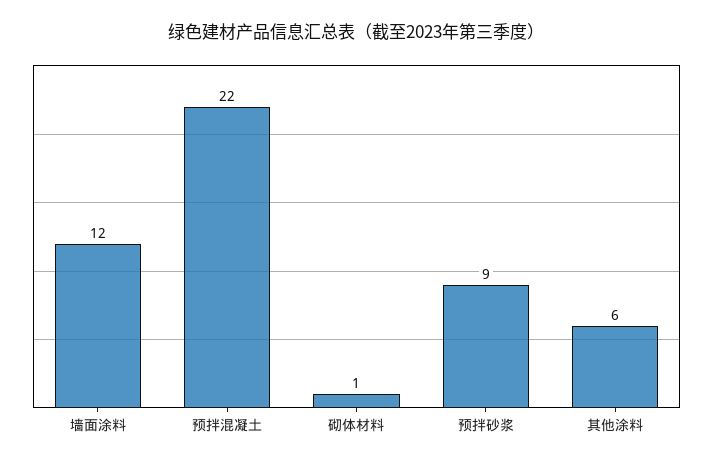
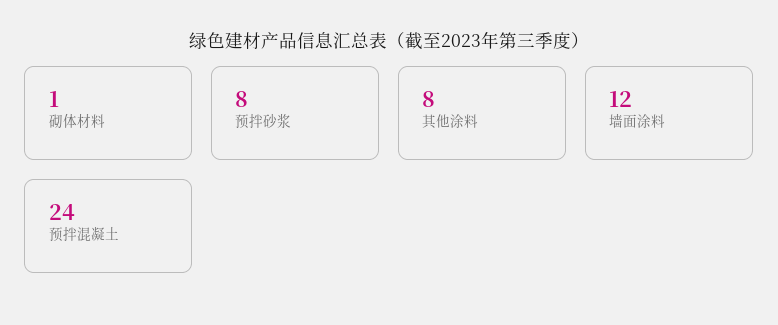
预拌混凝土: 22 -> 24
预拌砂浆: 9 -> 8
其他涂料: 6 -> 8

